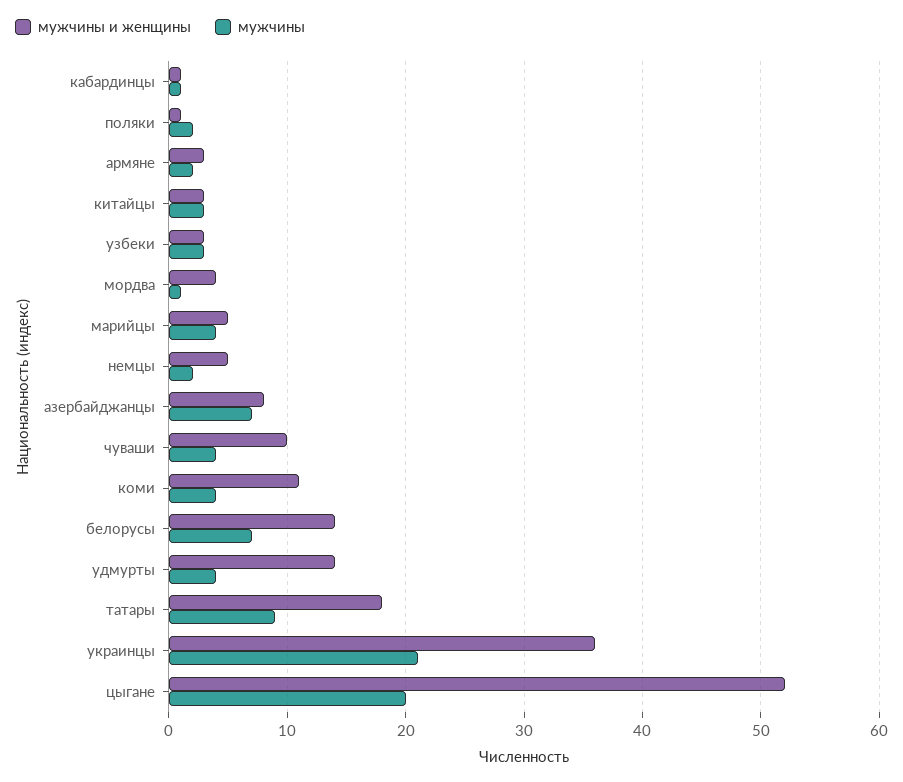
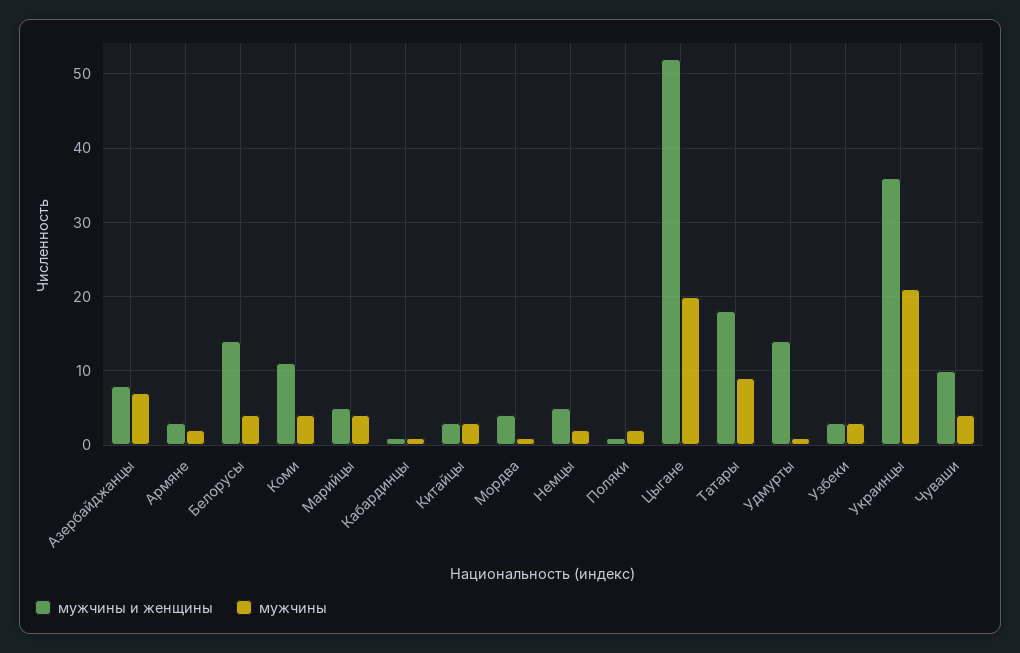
мужчины, белорусы: 7 -> 4
мужчины, удмурты: 4 -> 1

